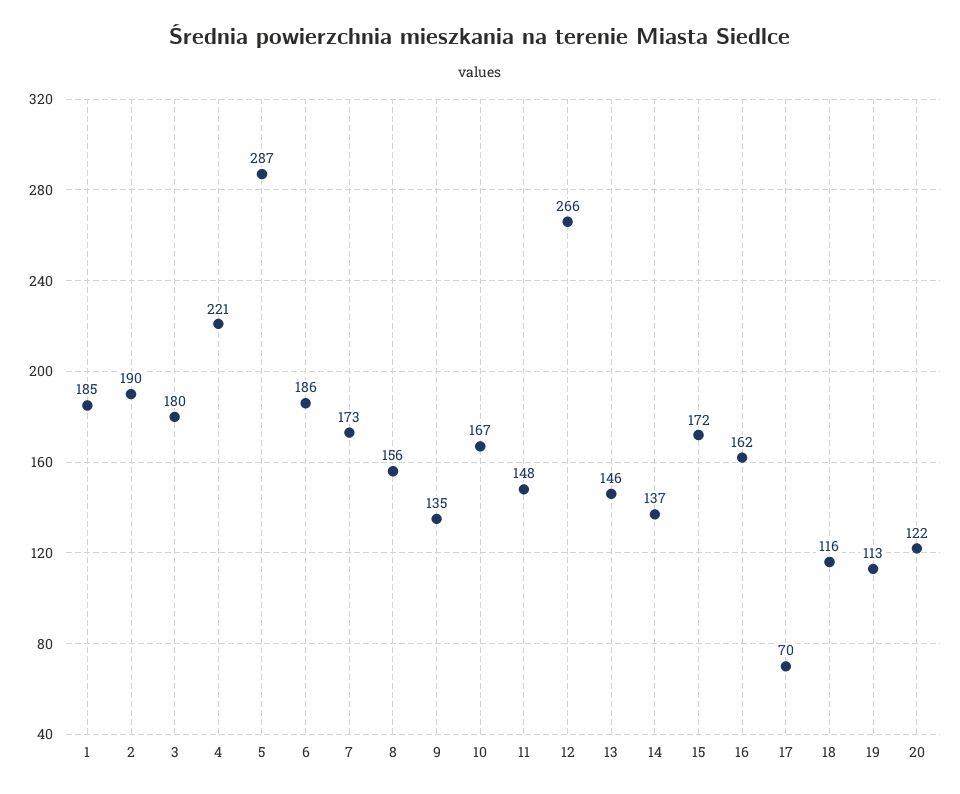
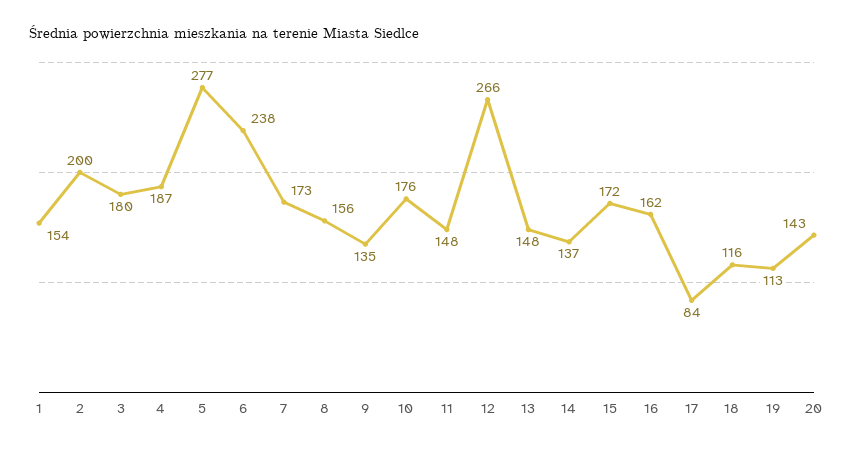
1: 185 -> 154
2: 190 -> 200
4: 221 -> 187
5: 287 -> 277
6: 186 -> 238
10: 167 -> 176
13: 146 -> 148
17: 70 -> 84
20: 122 -> 143

